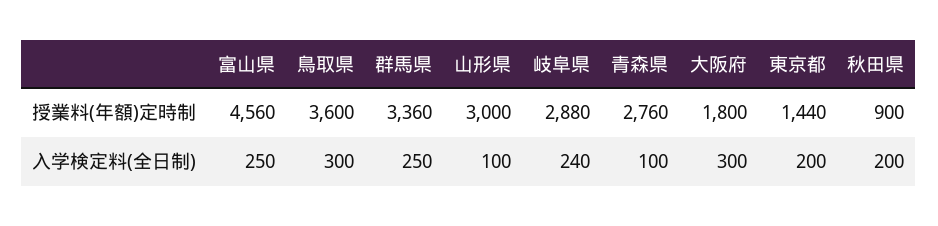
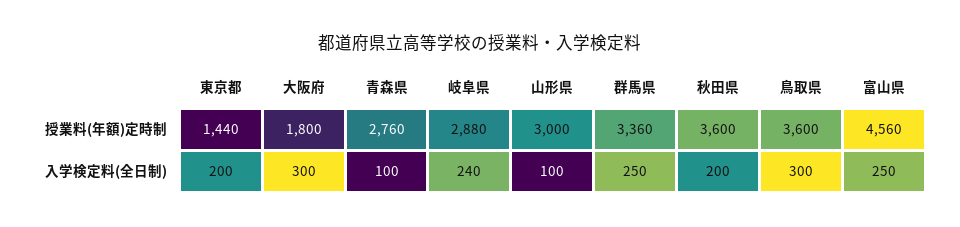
秋田県, 授業料(年額)定時制: 900 -> 3600

